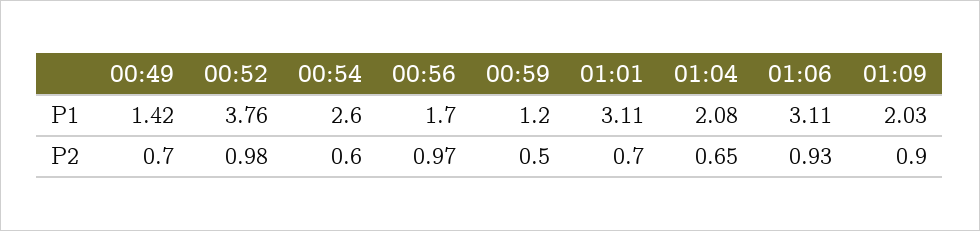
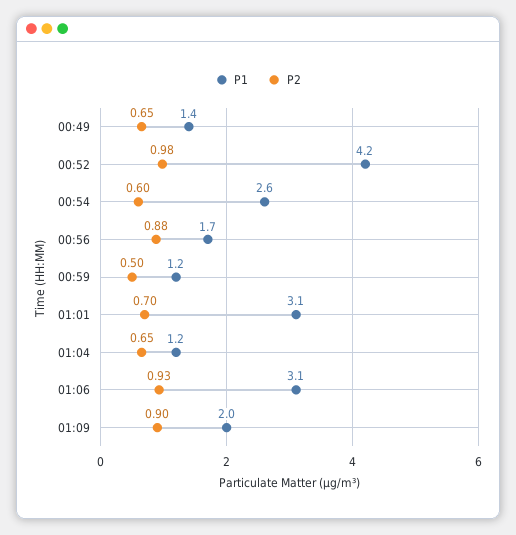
P1, 00:52: 3.76 -> 4.2
P1, 01:04: 2.08 -> 1.2
P2, 00:49: 0.7 -> 0.65
P2, 00:56: 0.97 -> 0.88

